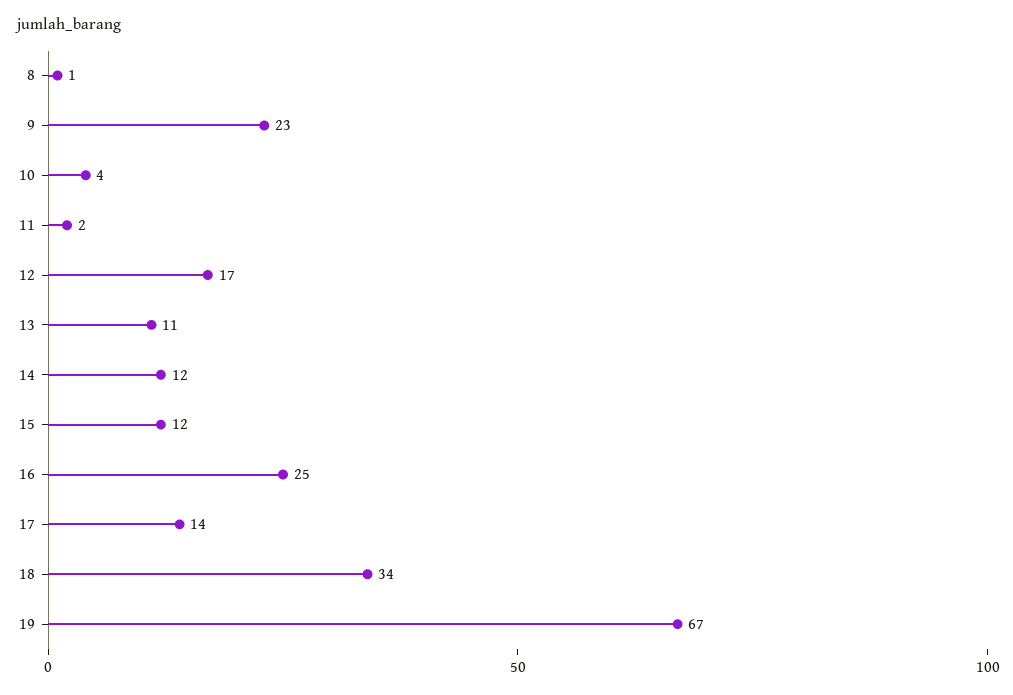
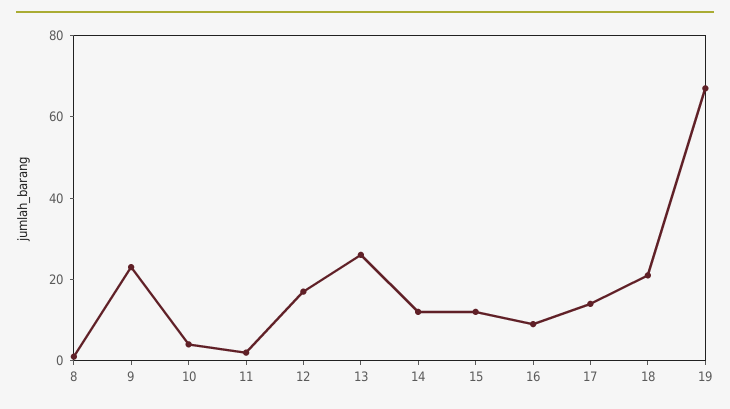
13: 11 -> 25
16: 25 -> 10
18: 34 -> 20

